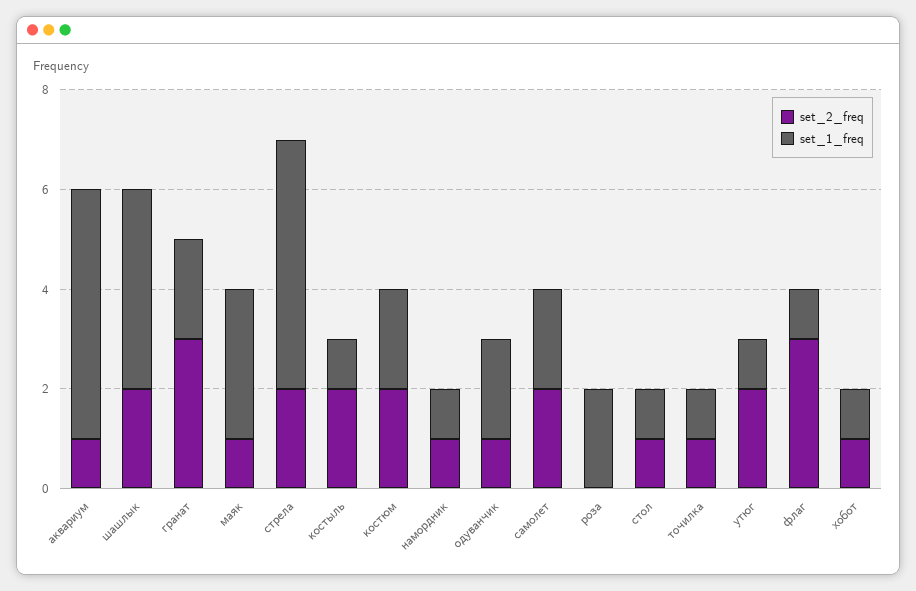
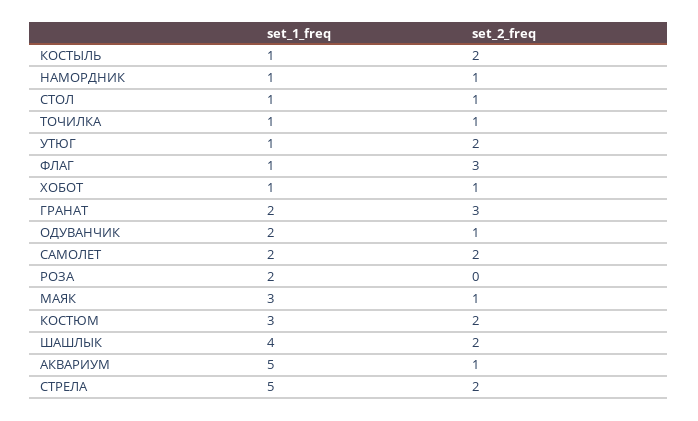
set_1_freq, костюм: 2 -> 3

